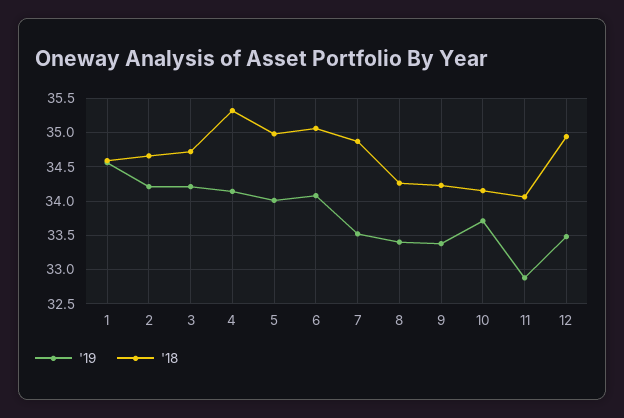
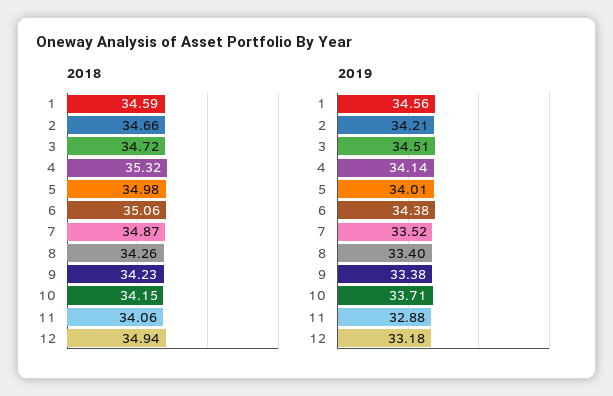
'19, 3: 34.2 -> 34.51
'19, 6: 34.1 -> 34.38
'19, 12: 33.5 -> 33.18

